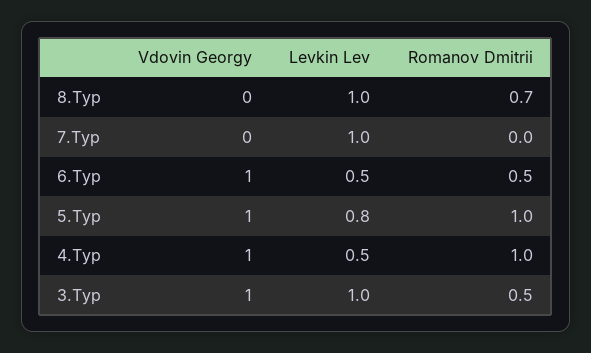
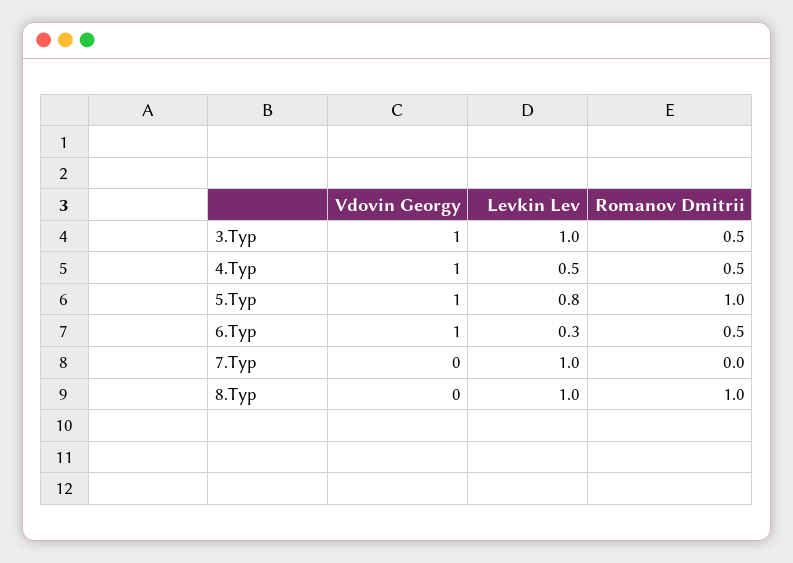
Romanov Dmitrii, 8.Tур: 0.7 -> 1
Levkin Lev, 6.Tур: 0.5 -> 0.3
Romanov Dmitrii, 4.Tур: 1 -> 0.5

